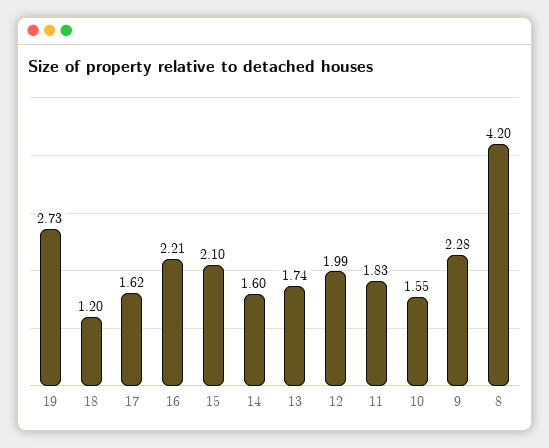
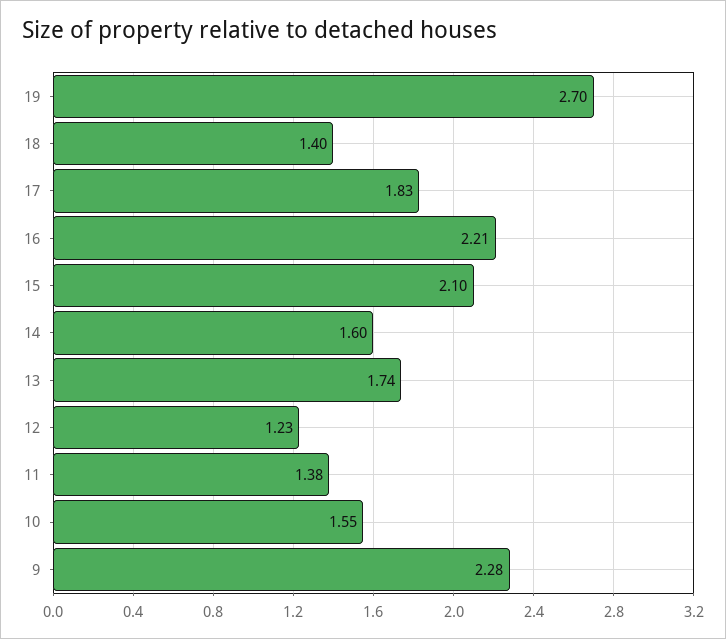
19: 2.73 -> 2.7
18: 1.2 -> 1.4
17: 1.62 -> 1.83
12: 1.99 -> 1.23
11: 1.83 -> 1.38
8: 4.2 -> none

